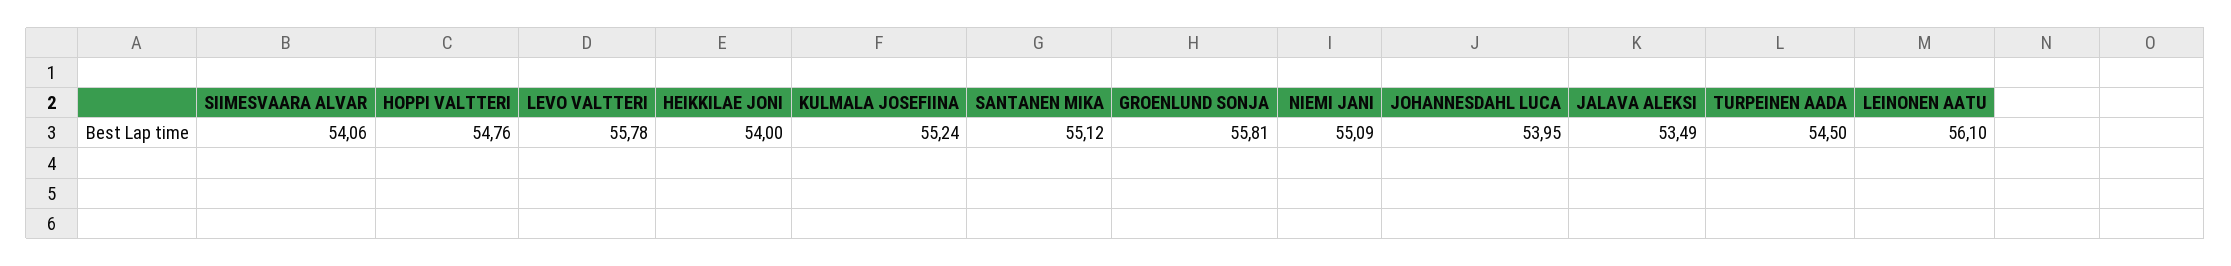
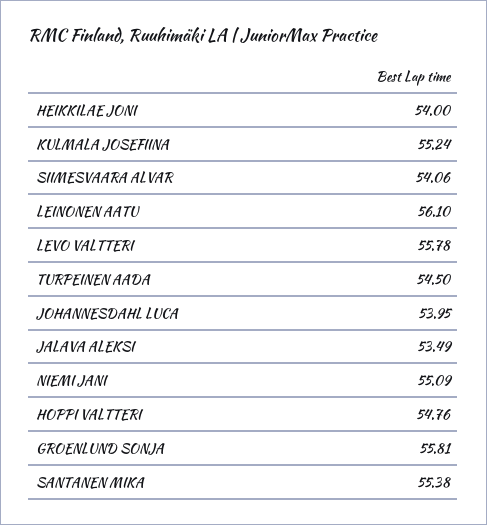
SANTANEN MIKA: 55.12 -> 55.38

